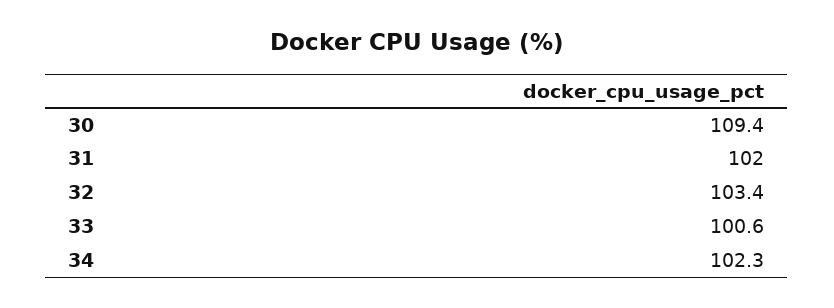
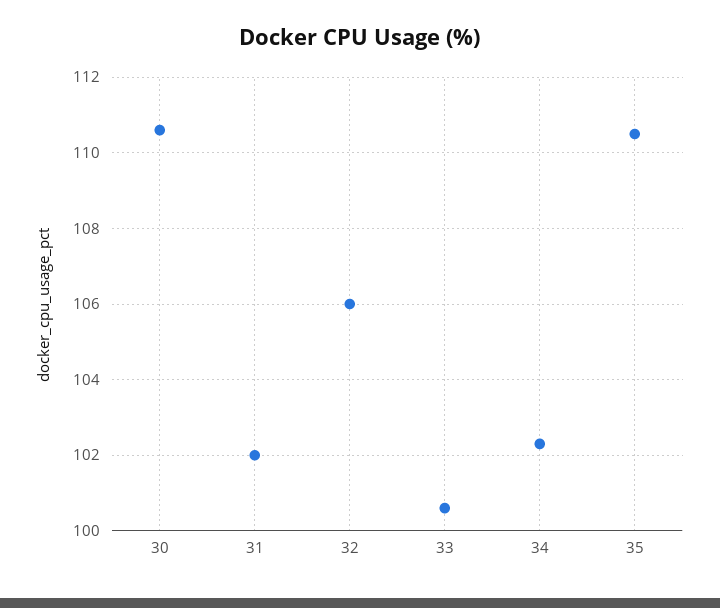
30: 109.4 -> 110.5
32: 103.4 -> 106
35: none -> 110.5

